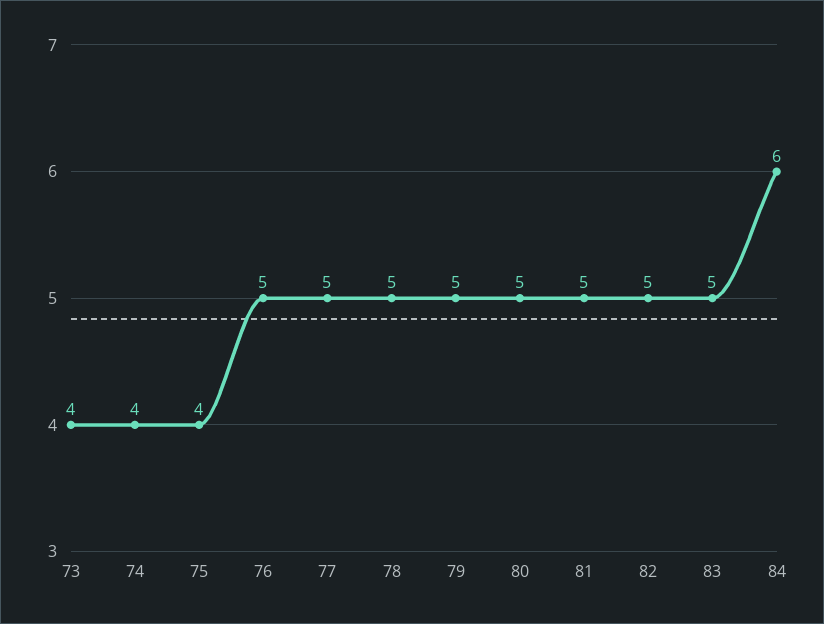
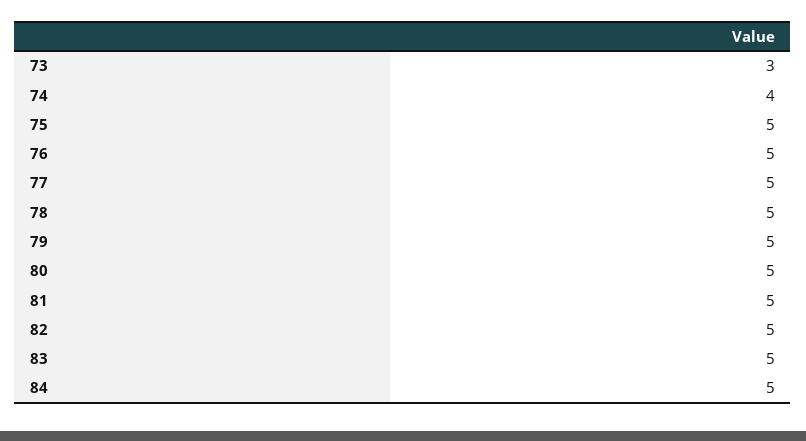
73: 4 -> 3
75: 4 -> 5
84: 6 -> 5

